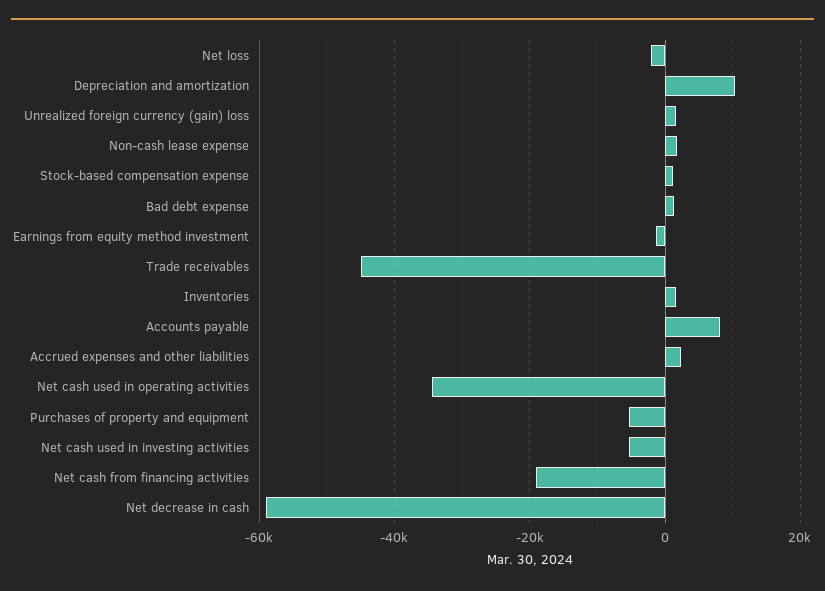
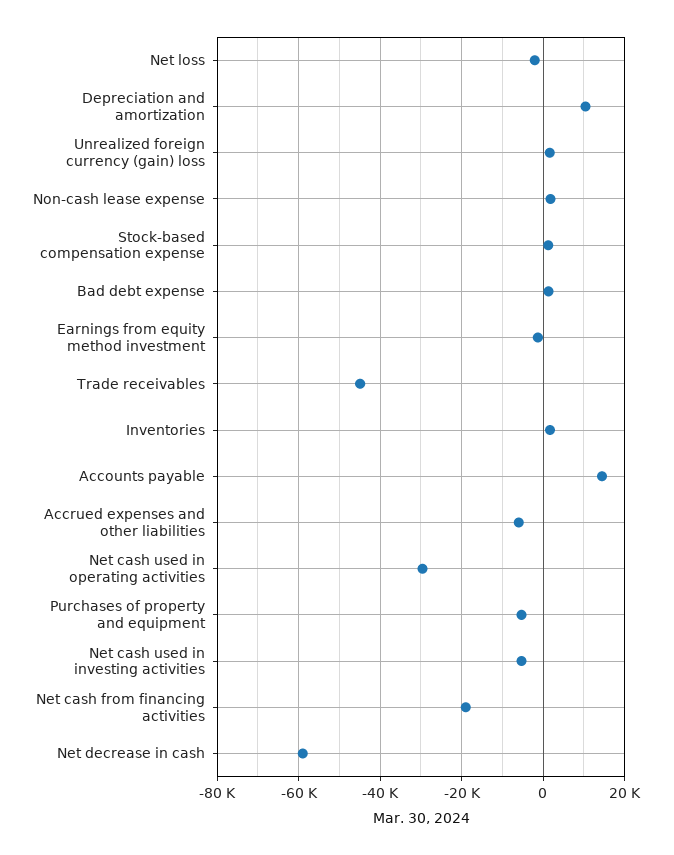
Accounts payable: 8000 -> 14000
Accrued expenses and other liabilities: 2000 -> -6000
Net cash used in operating activities: -34000 -> -30000

